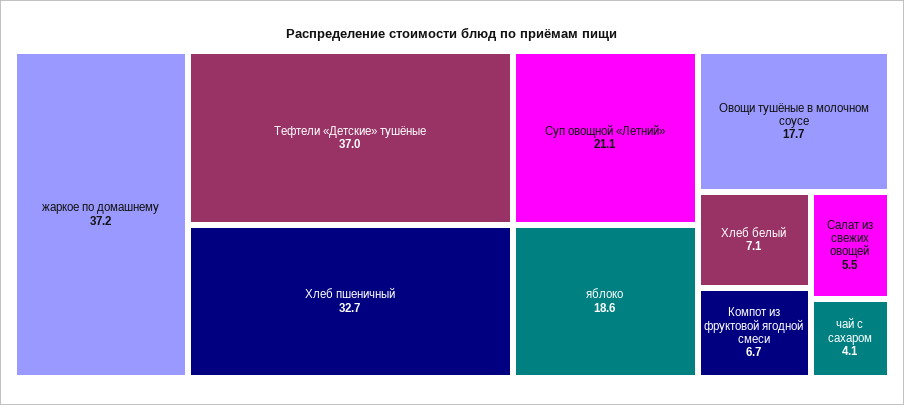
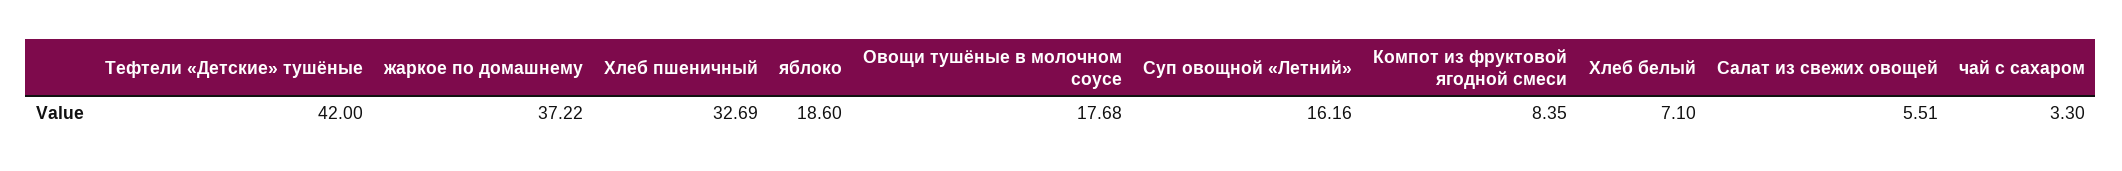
Тефтели «Детские» тушёные: 37 -> 42
Суп овощной «Летний»: 21.1 -> 16.16
Компот из фруктовой ягодной смеси: 6.7 -> 8.35
чай с сахаром: 4.1 -> 3.3

